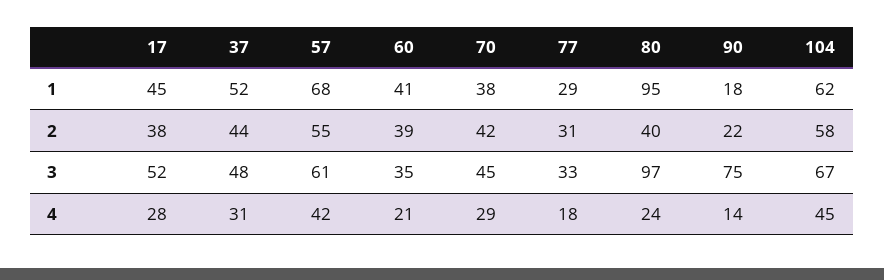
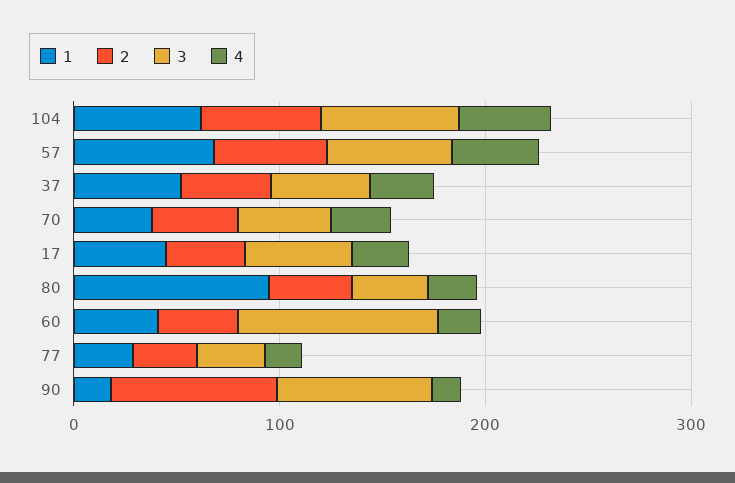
2, 90: 22 -> 80
3, 60: 35 -> 100
3, 80: 97 -> 40

